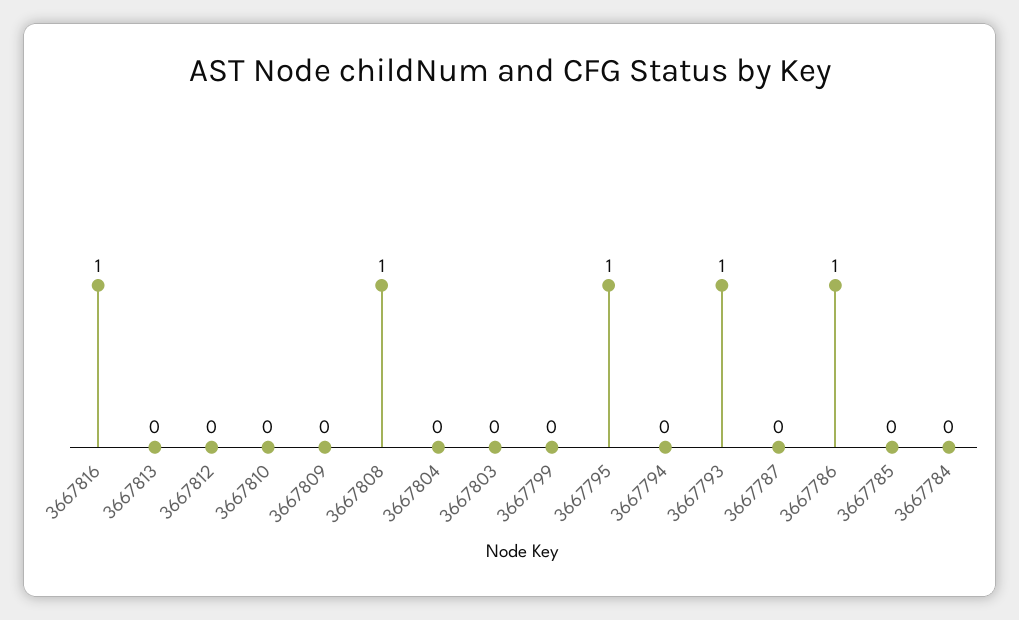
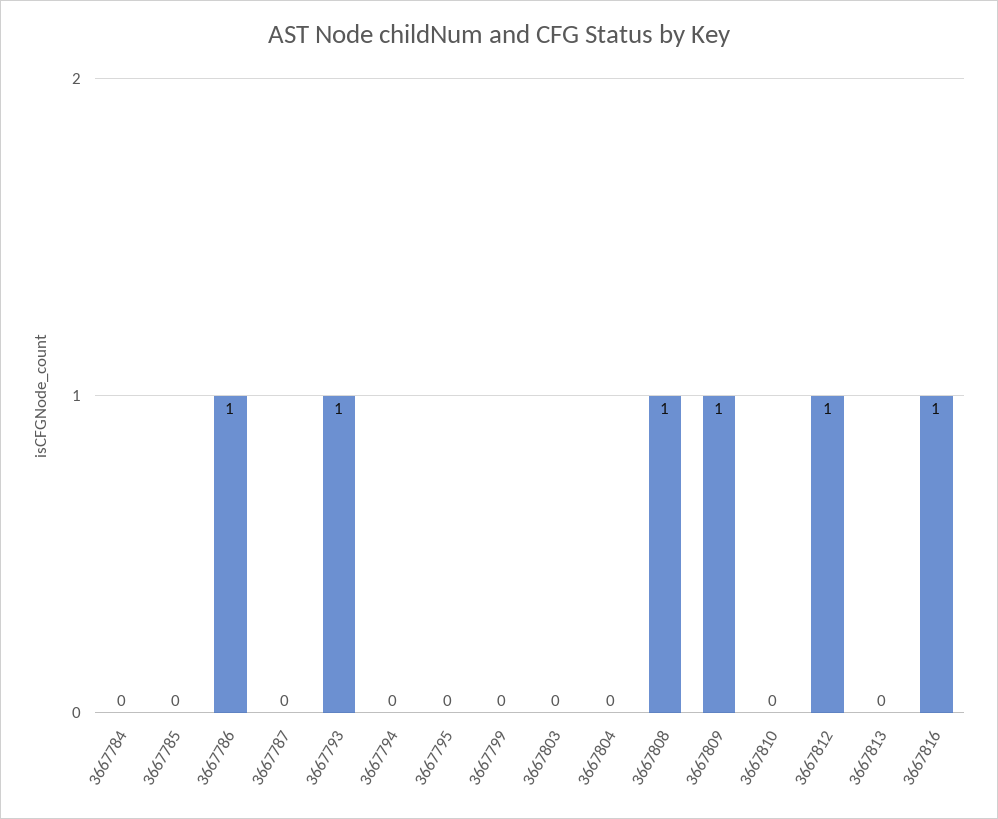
3667812: 0 -> 1
3667809: 0 -> 1
3667795: 1 -> 0

